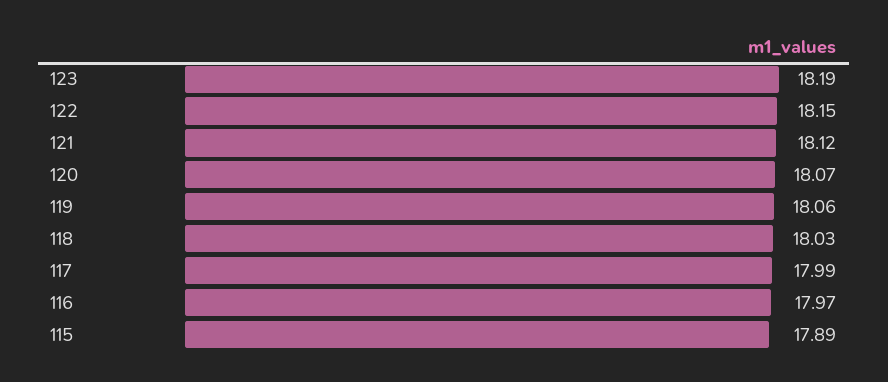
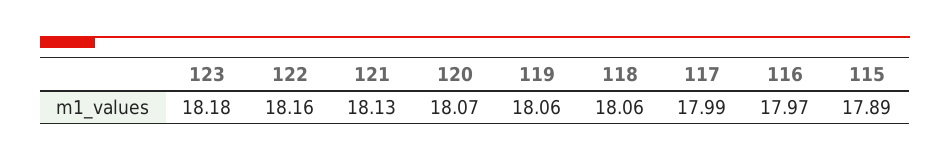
123: 18.19 -> 18.18
122: 18.15 -> 18.16
121: 18.12 -> 18.13
118: 18.03 -> 18.06

